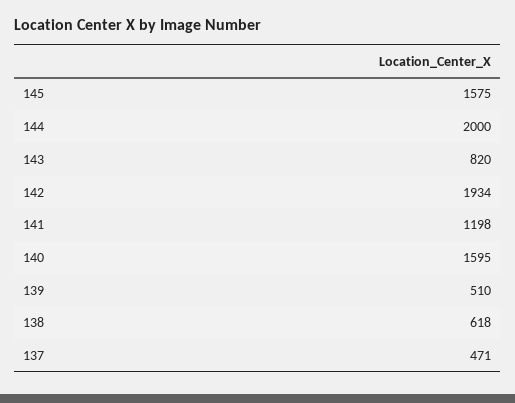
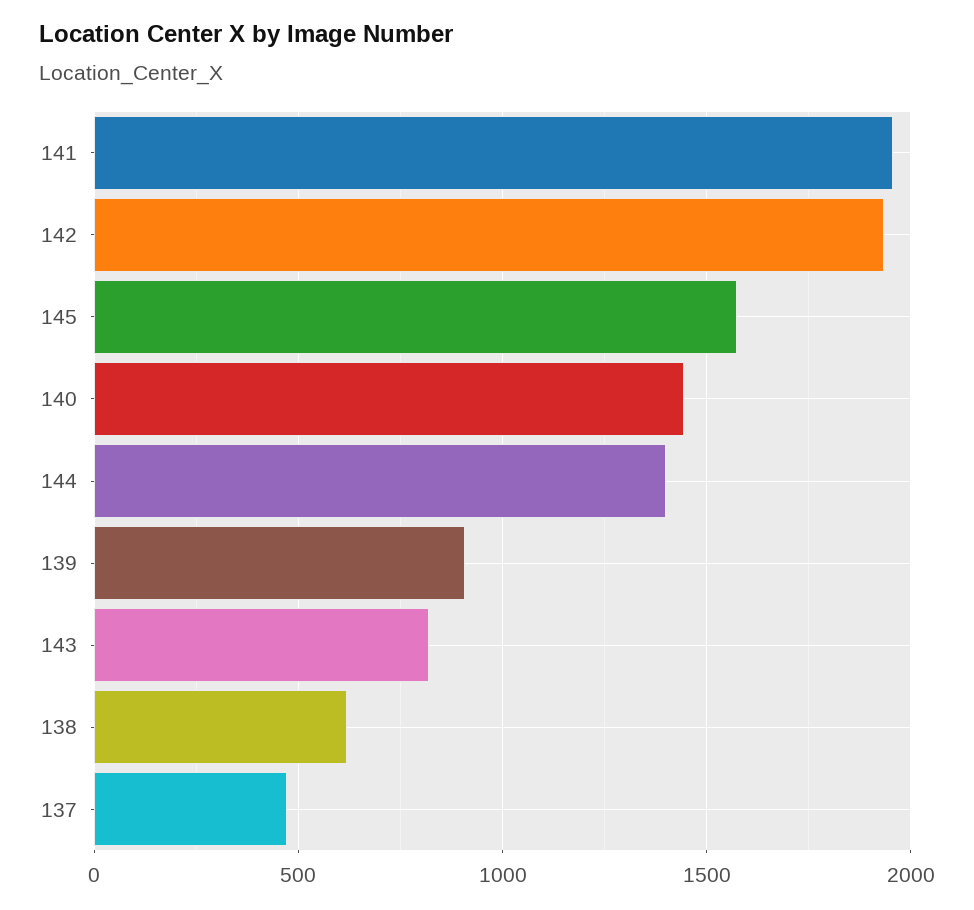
144: 2000 -> 1400
141: 1198 -> 1950
140: 1595 -> 1450
139: 510 -> 900

